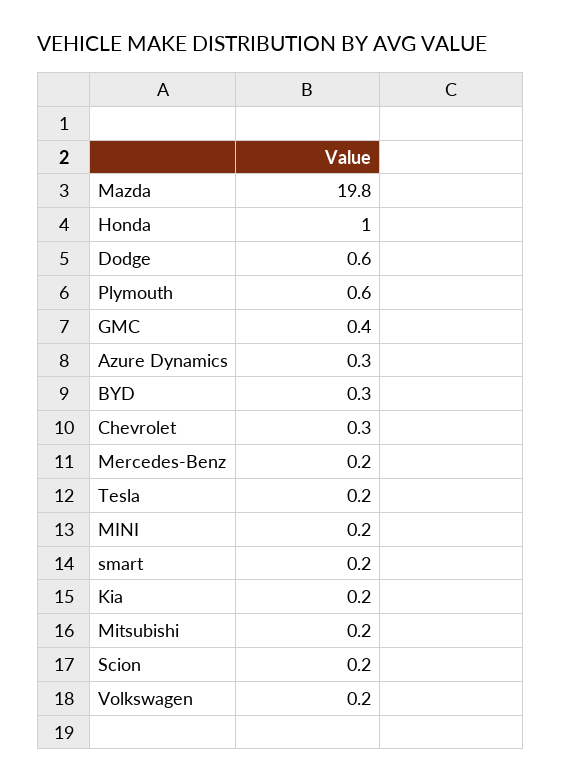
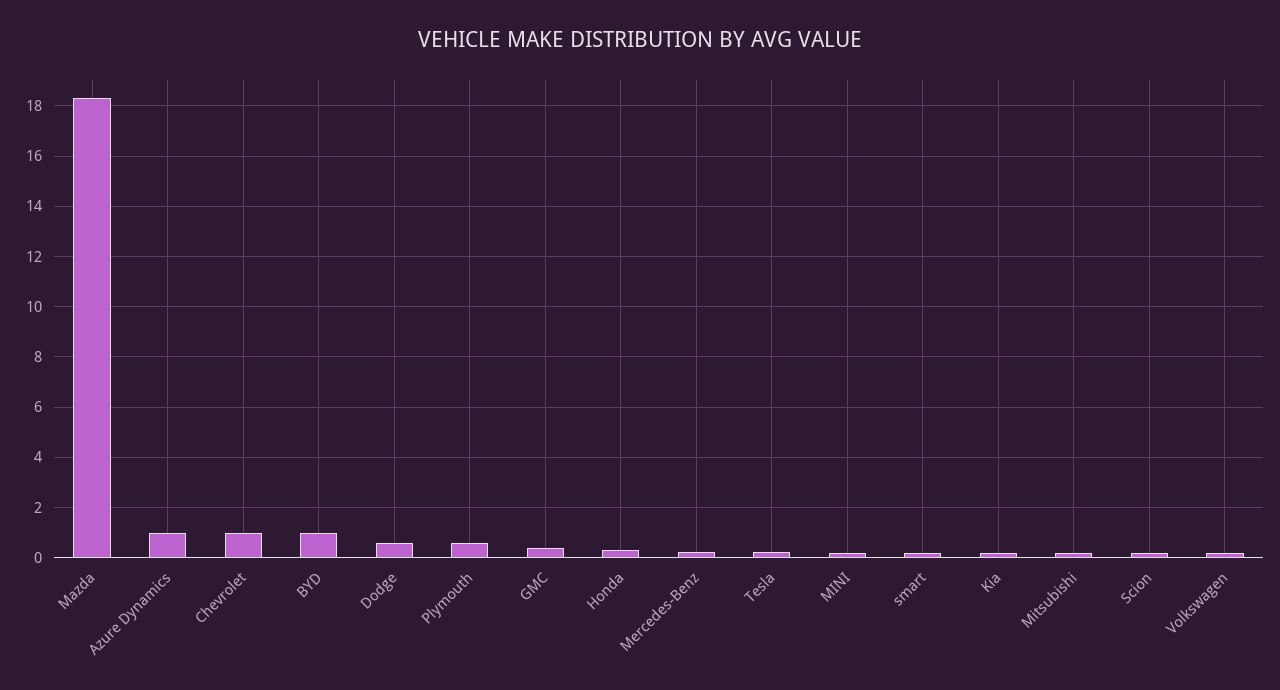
Mazda: 19.8 -> 18.25
Honda: 1 -> 0.25
Azure Dynamics: 0.3 -> 1
BYD: 0.3 -> 1
Chevrolet: 0.3 -> 1

